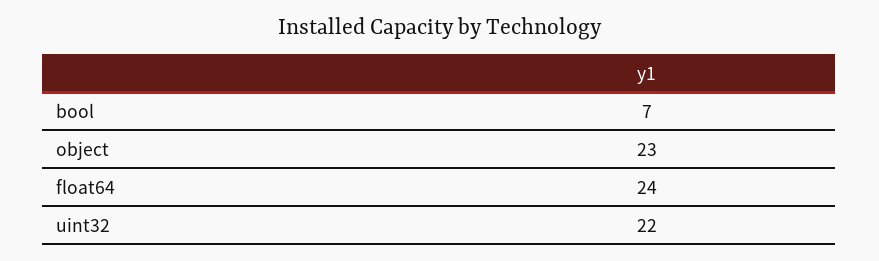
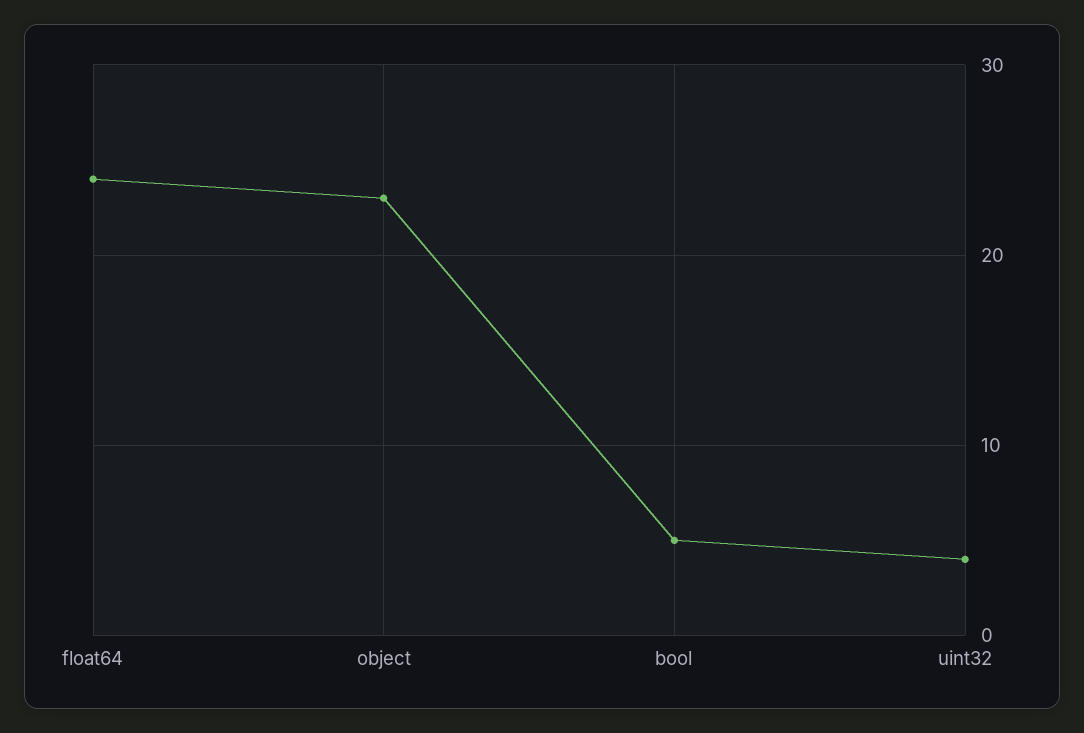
bool: 7 -> 5
uint32: 22 -> 4

